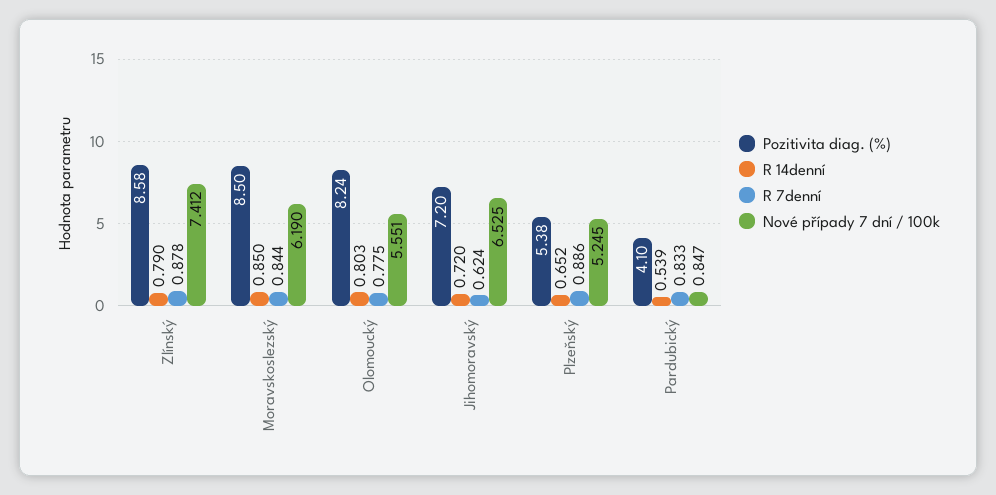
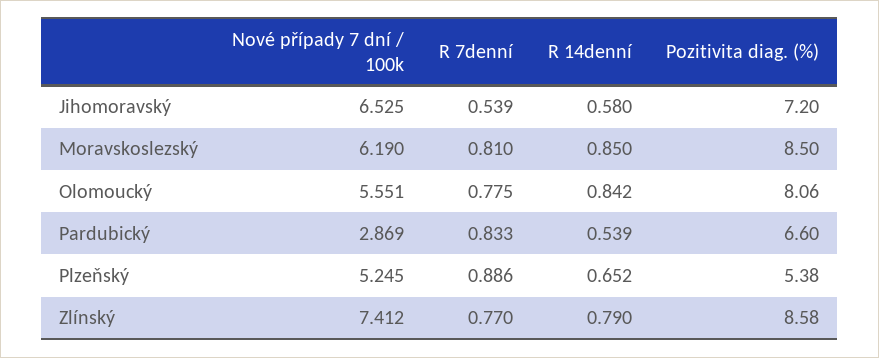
R 7denní, Zlínský: 0.878 -> 0.77
R 7denní, Moravskoslezský: 0.844 -> 0.81
Pozitivita diag. (%), Olomoucký: 8.24 -> 8.06
R 14denní, Olomoucký: 0.803 -> 0.842
R 14denní, Jihomoravský: 0.72 -> 0.58
R 7denní, Jihomoravský: 0.624 -> 0.539
Pozitivita diag. (%), Pardubický: 4.1 -> 6.6
Nové případy 7 dní / 100k, Pardubický: 0.847 -> 2.869

